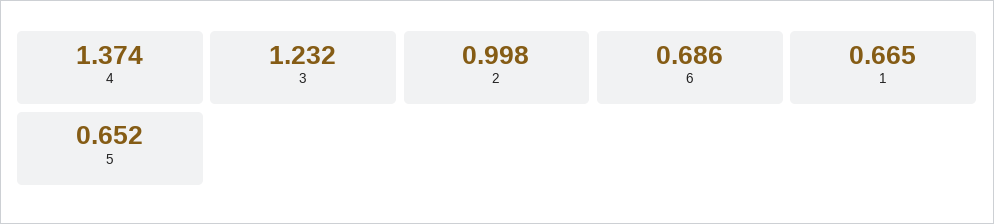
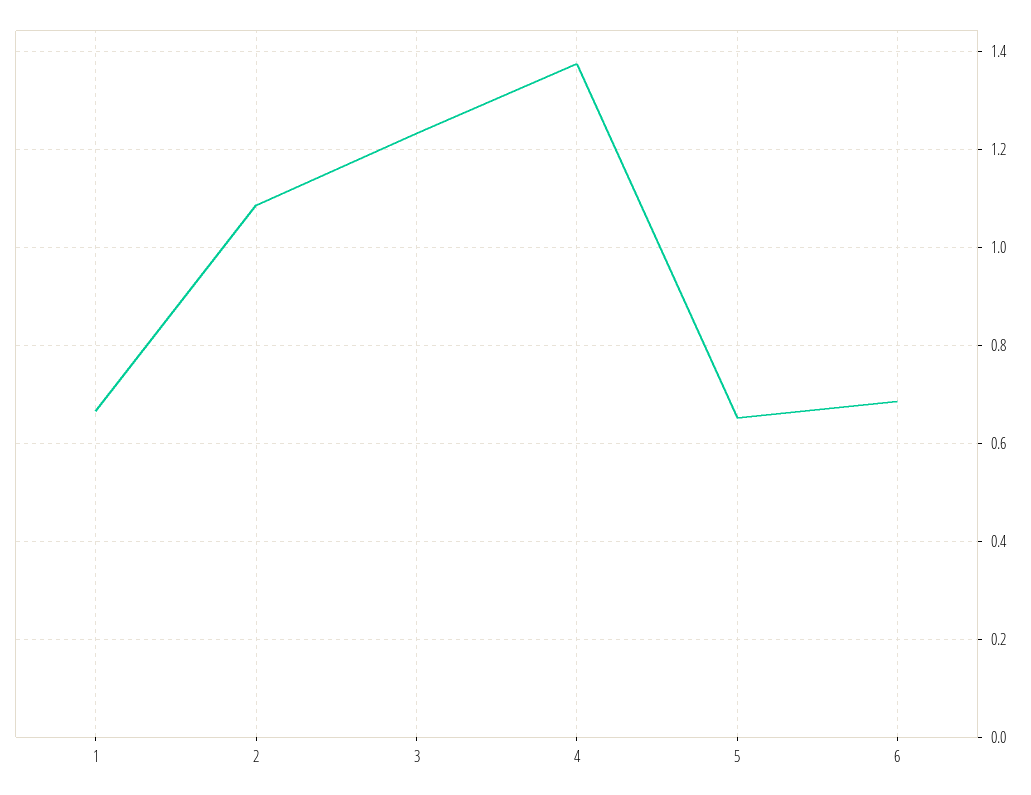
2: 0.998 -> 1.08

